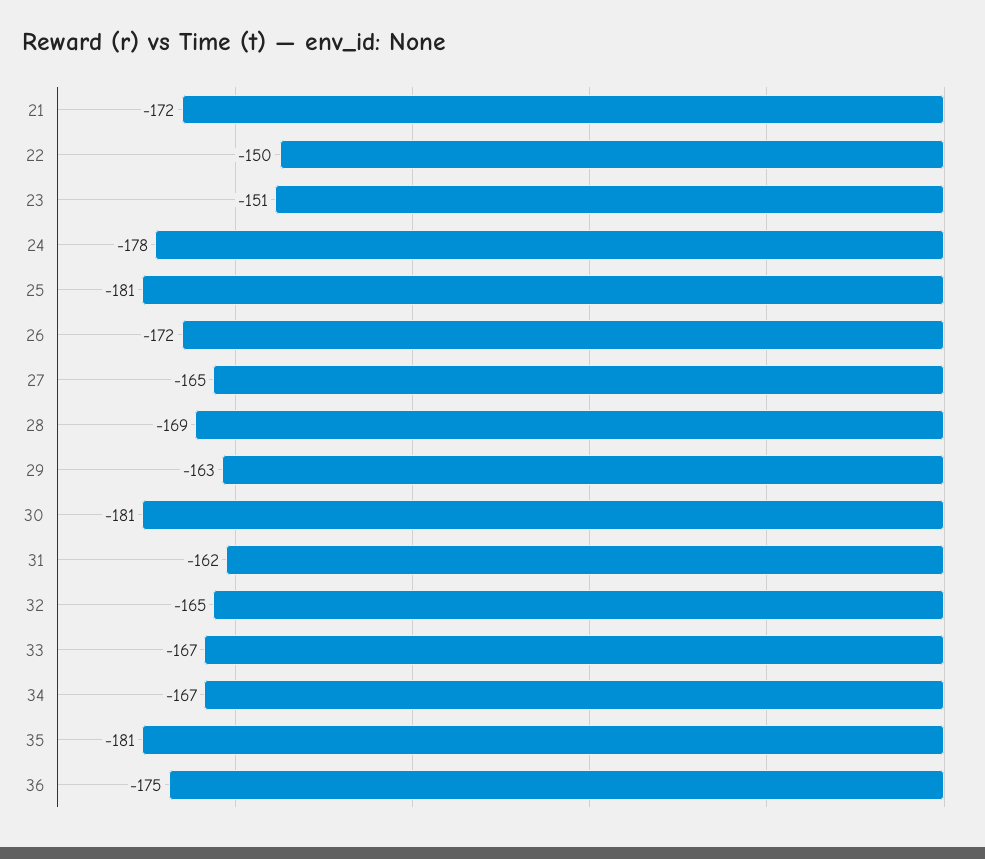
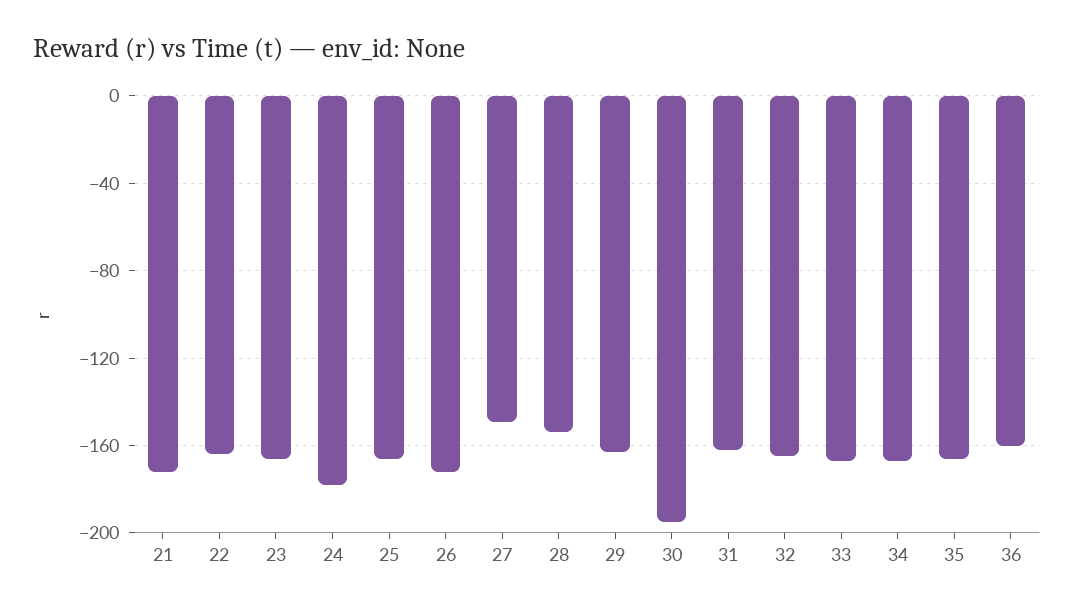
22: -150 -> -165
23: -151 -> -165
25: -181 -> -165
27: -165 -> -150
28: -169 -> -155
30: -181 -> -195
35: -181 -> -165
36: -175 -> -160

